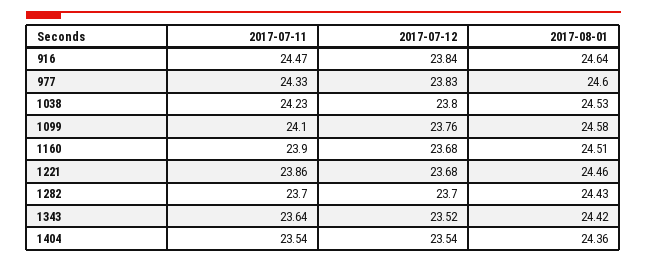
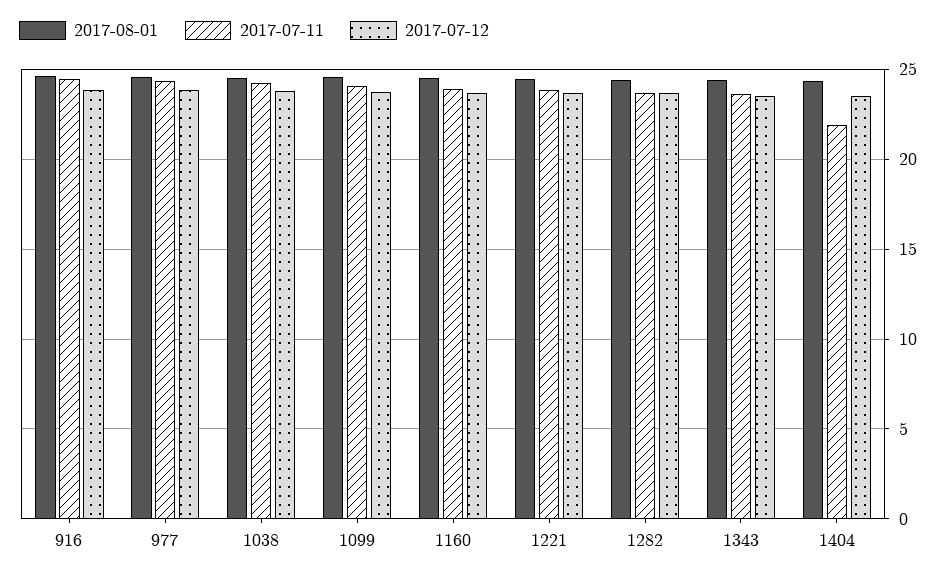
2017-07-11, 1404: 23.54 -> 22

